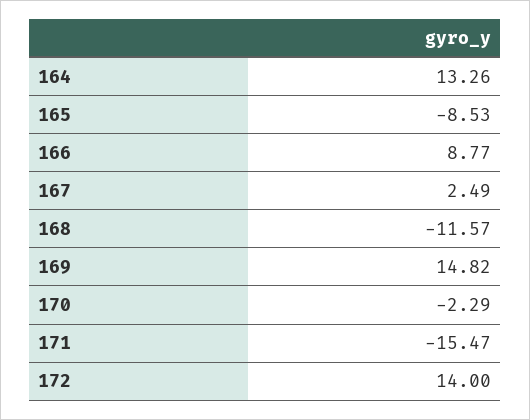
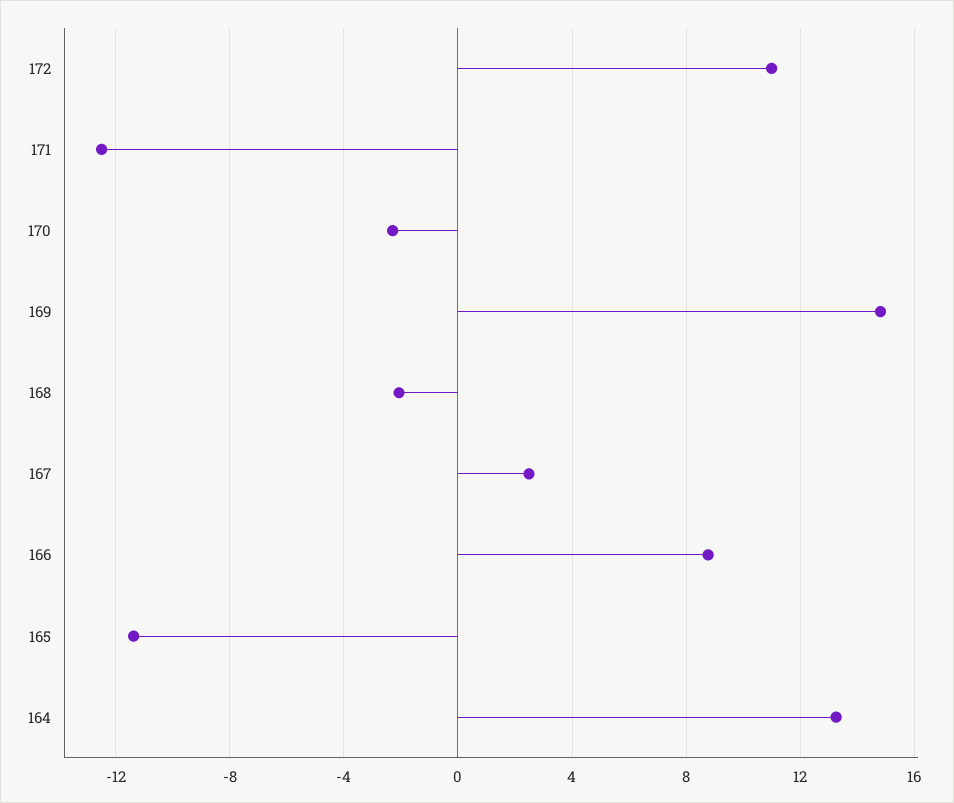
165: -8.53 -> -11.5
168: -11.57 -> -2
171: -15.47 -> -12.5
172: 14 -> 11

